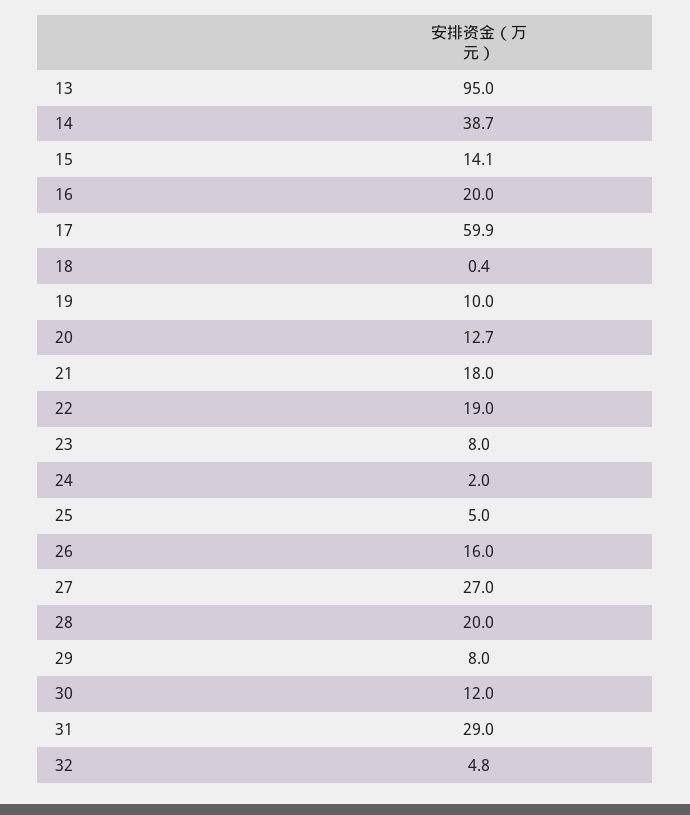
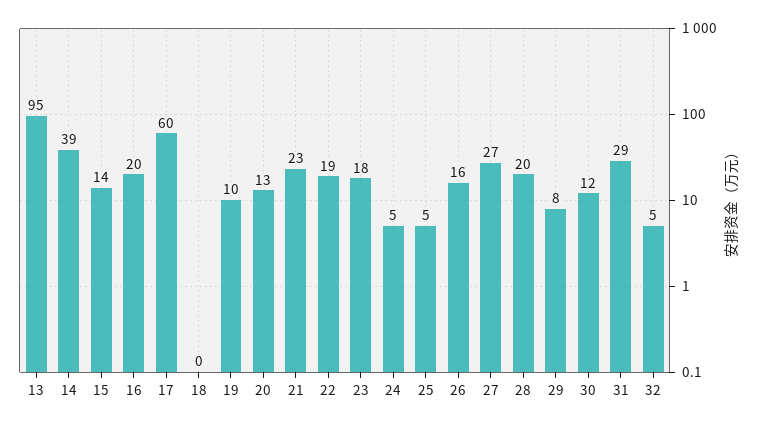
21: 18 -> 23
23: 8 -> 18
24: 2 -> 5

